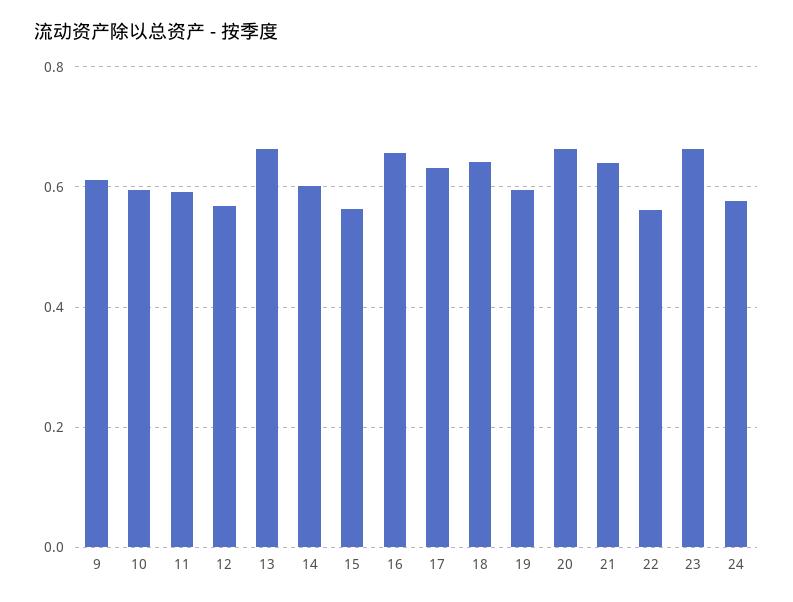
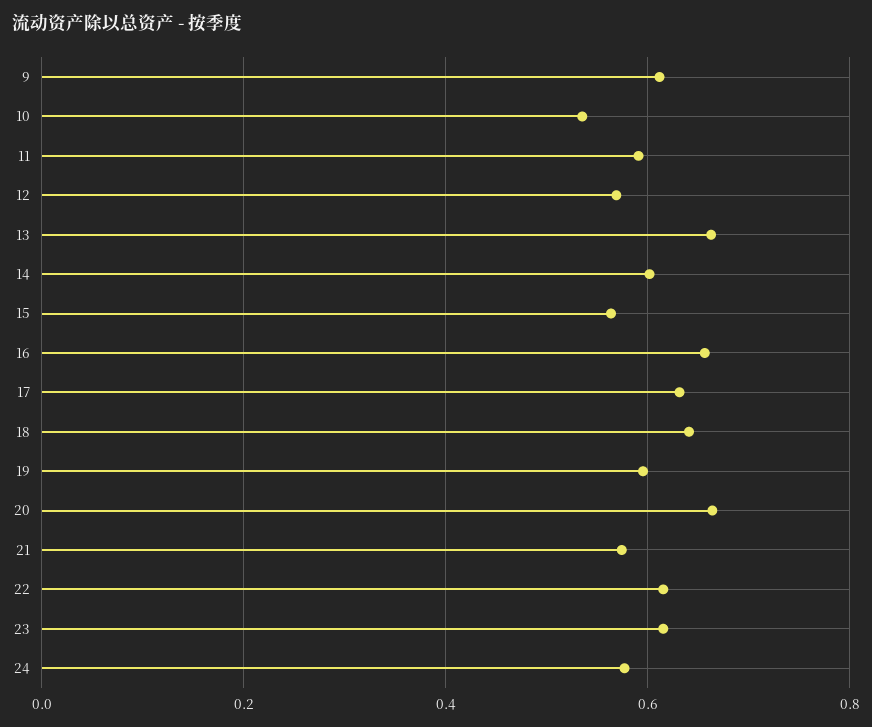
10: 0.6 -> 0.54
21: 0.64 -> 0.58
22: 0.56 -> 0.62
23: 0.66 -> 0.62

